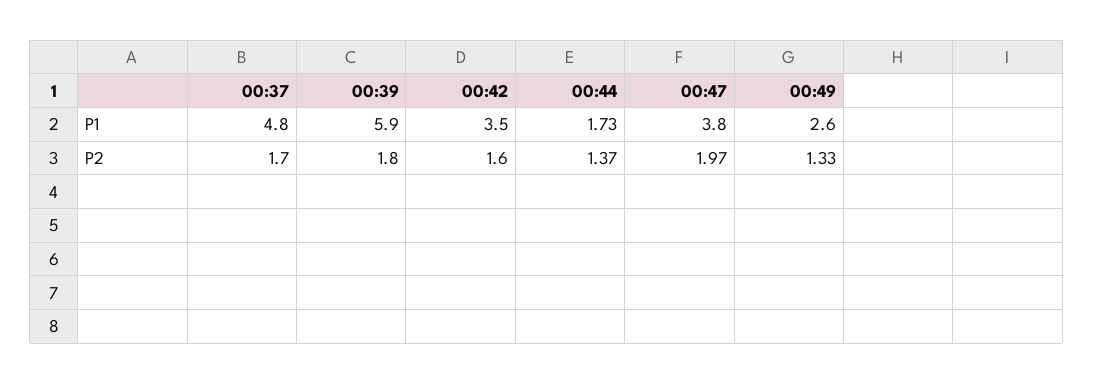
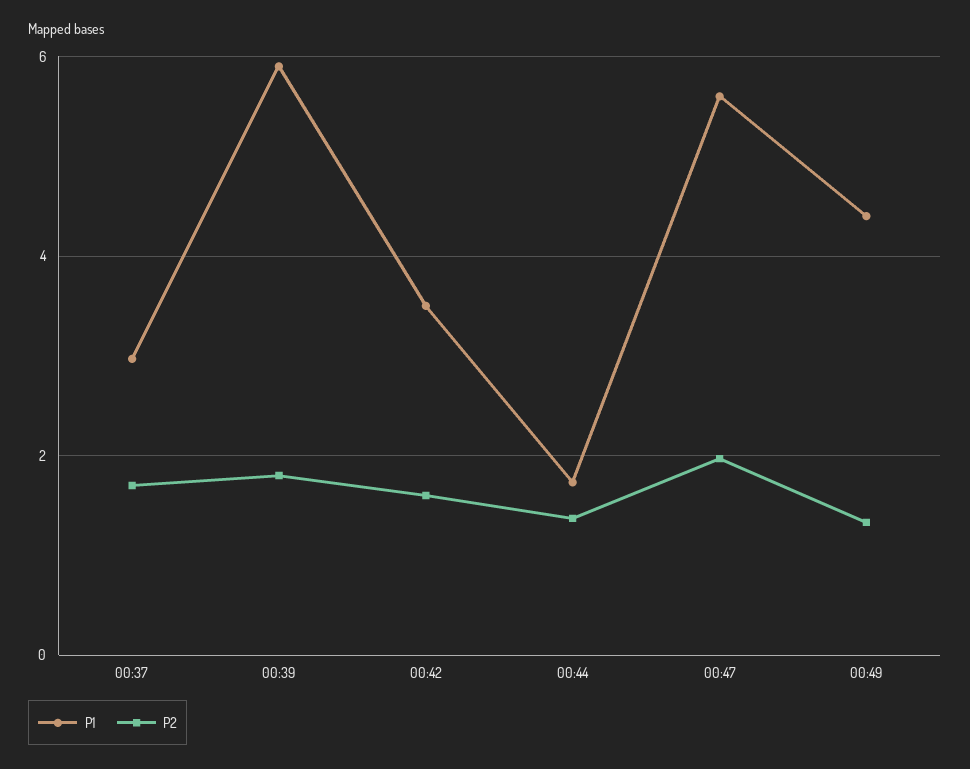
P1, 00:37: 4.8 -> 3
P1, 00:47: 3.8 -> 5.6
P1, 00:49: 2.6 -> 4.4

